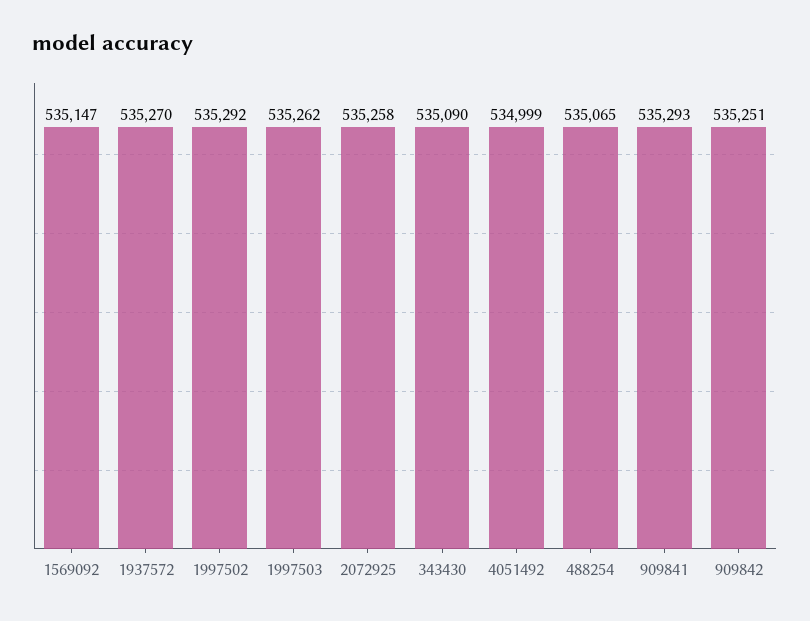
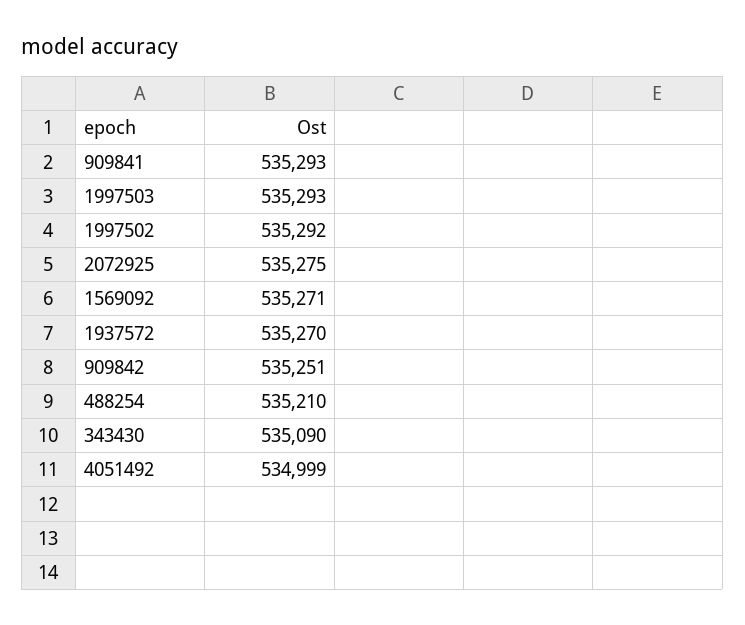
1569092: 535147 -> 535271
1997503: 535262 -> 535293
2072925: 535258 -> 535275
488254: 535065 -> 535210

